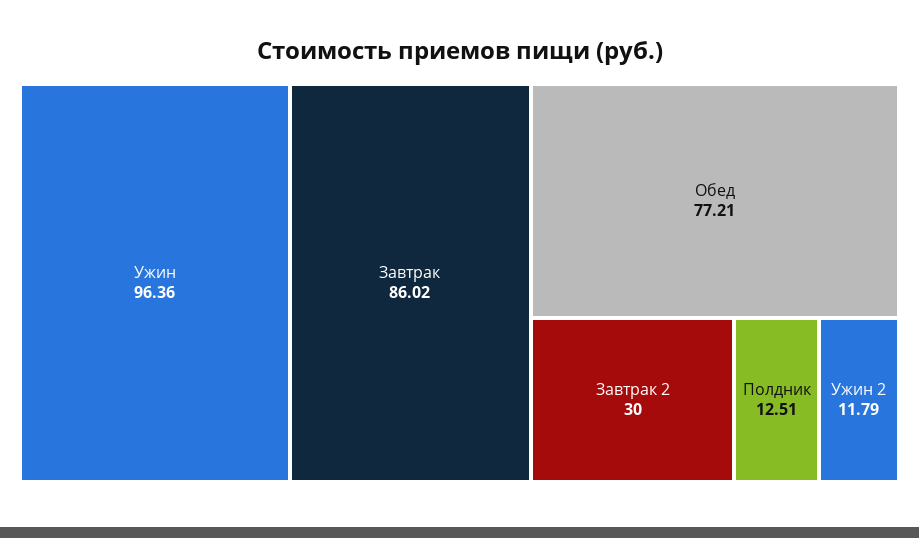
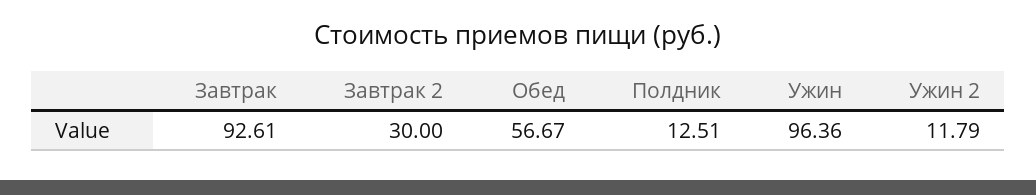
Завтрак: 86.02 -> 92.61
Обед: 77.21 -> 56.67

